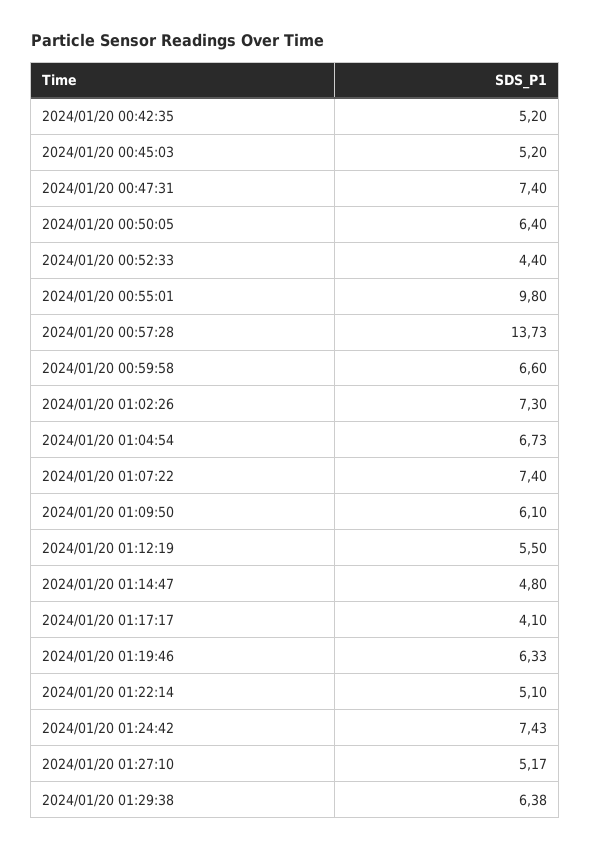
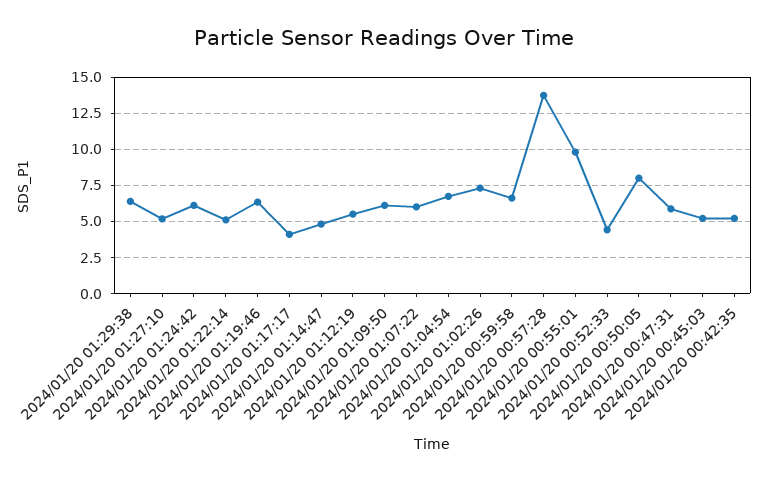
2024/01/20 00:47:31: 7.4 -> 6
2024/01/20 00:50:05: 6.4 -> 8
2024/01/20 01:07:22: 7.4 -> 6
2024/01/20 01:24:42: 7.43 -> 6

